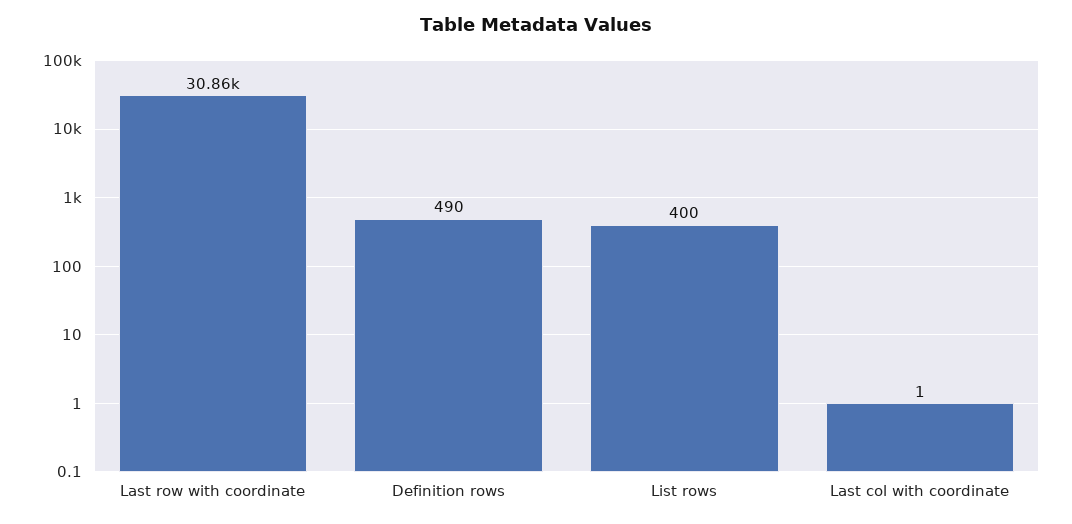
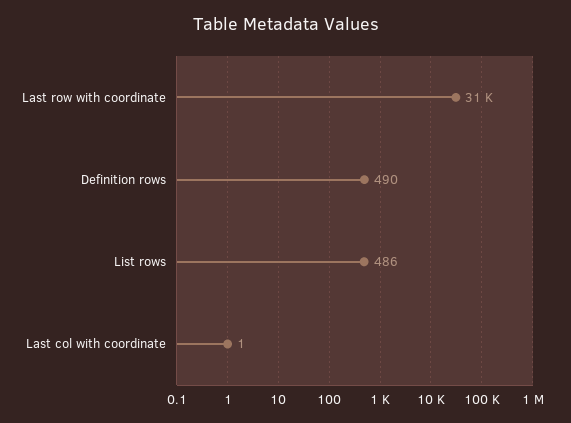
List rows: 400 -> 486

